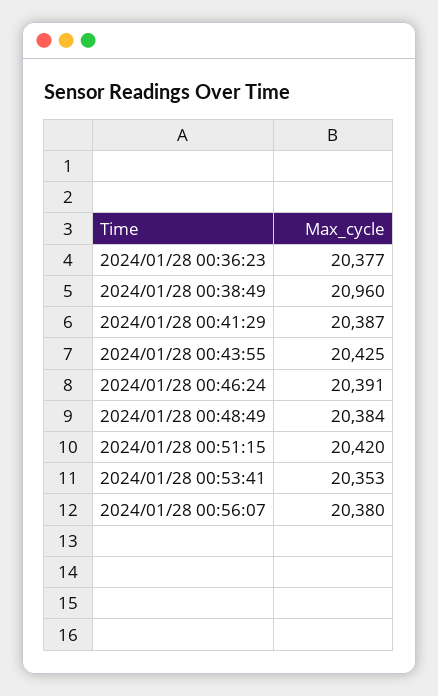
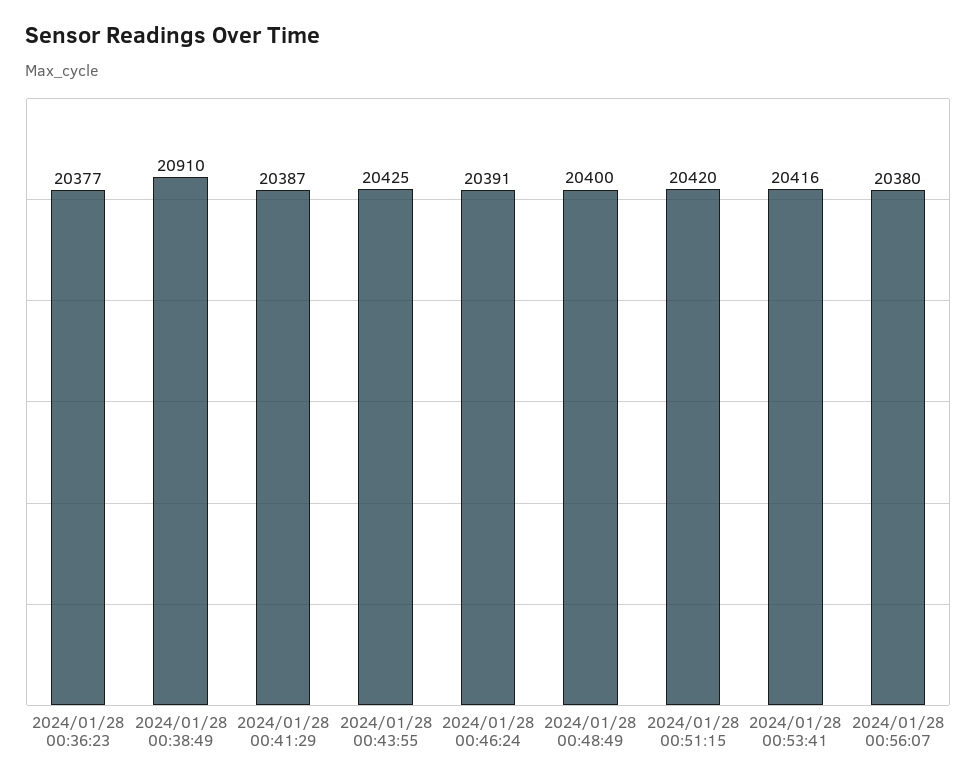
2024/01/28 00:38:49: 20960 -> 20910
2024/01/28 00:48:49: 20384 -> 20400
2024/01/28 00:53:41: 20353 -> 20416

